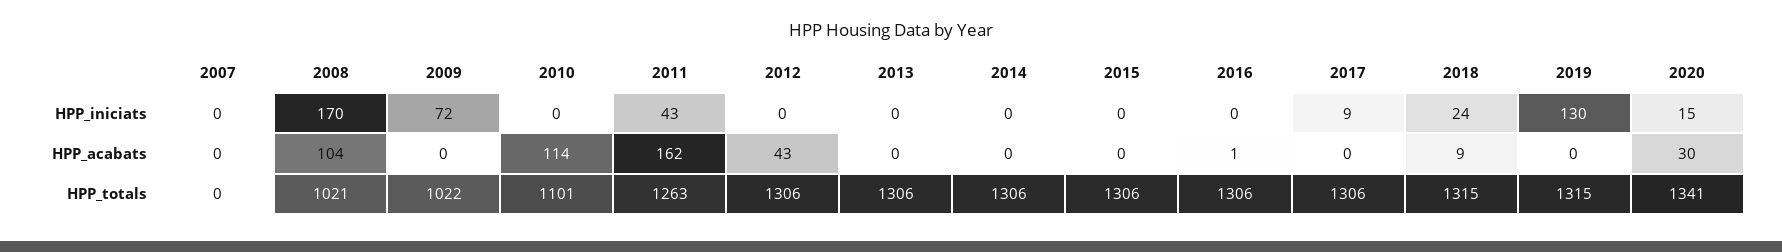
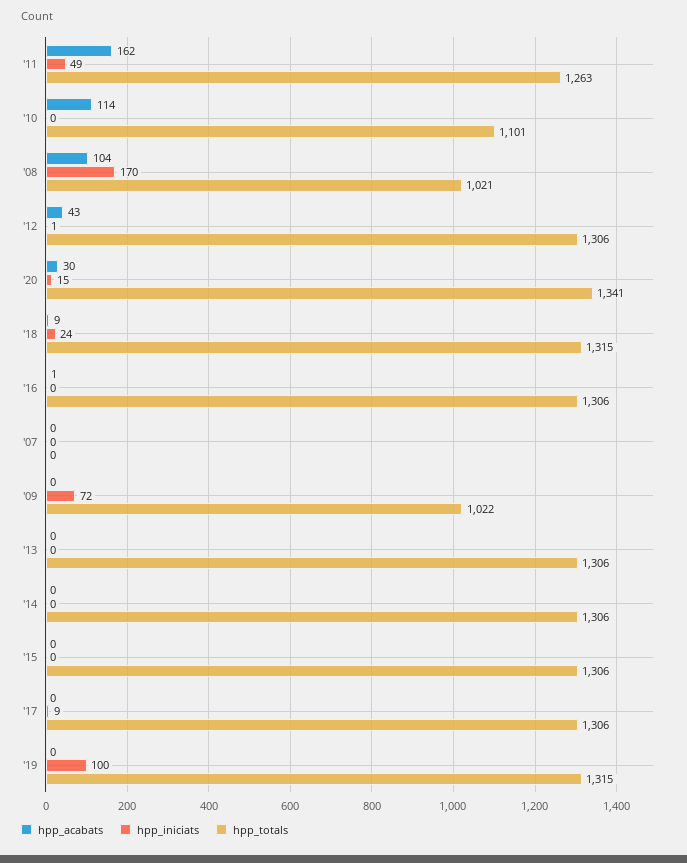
HPP_iniciats, 2011: 43 -> 49
HPP_iniciats, 2012: 0 -> 1
HPP_iniciats, 2019: 130 -> 100

